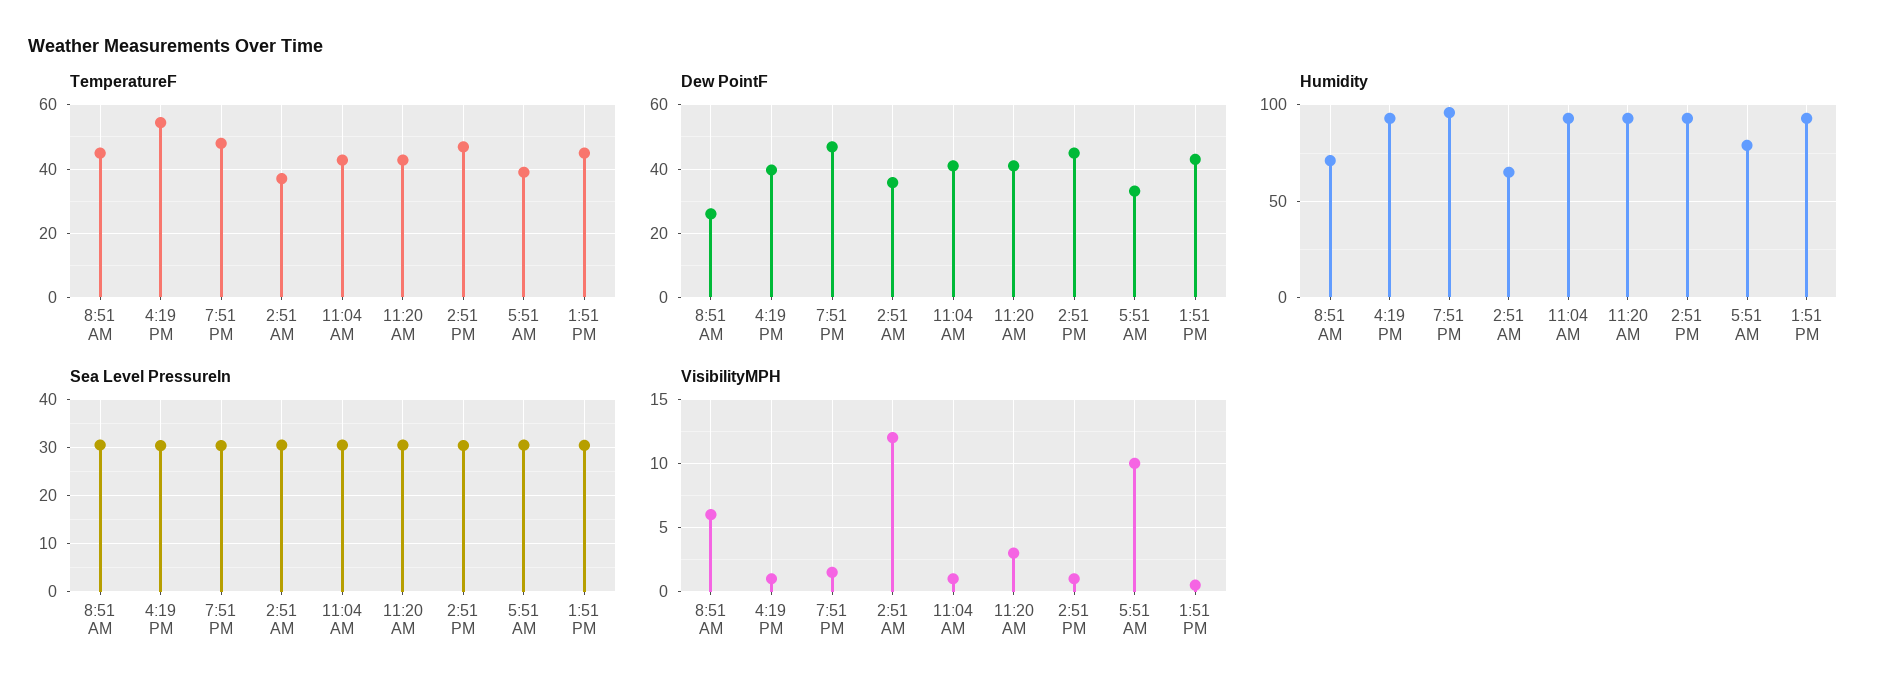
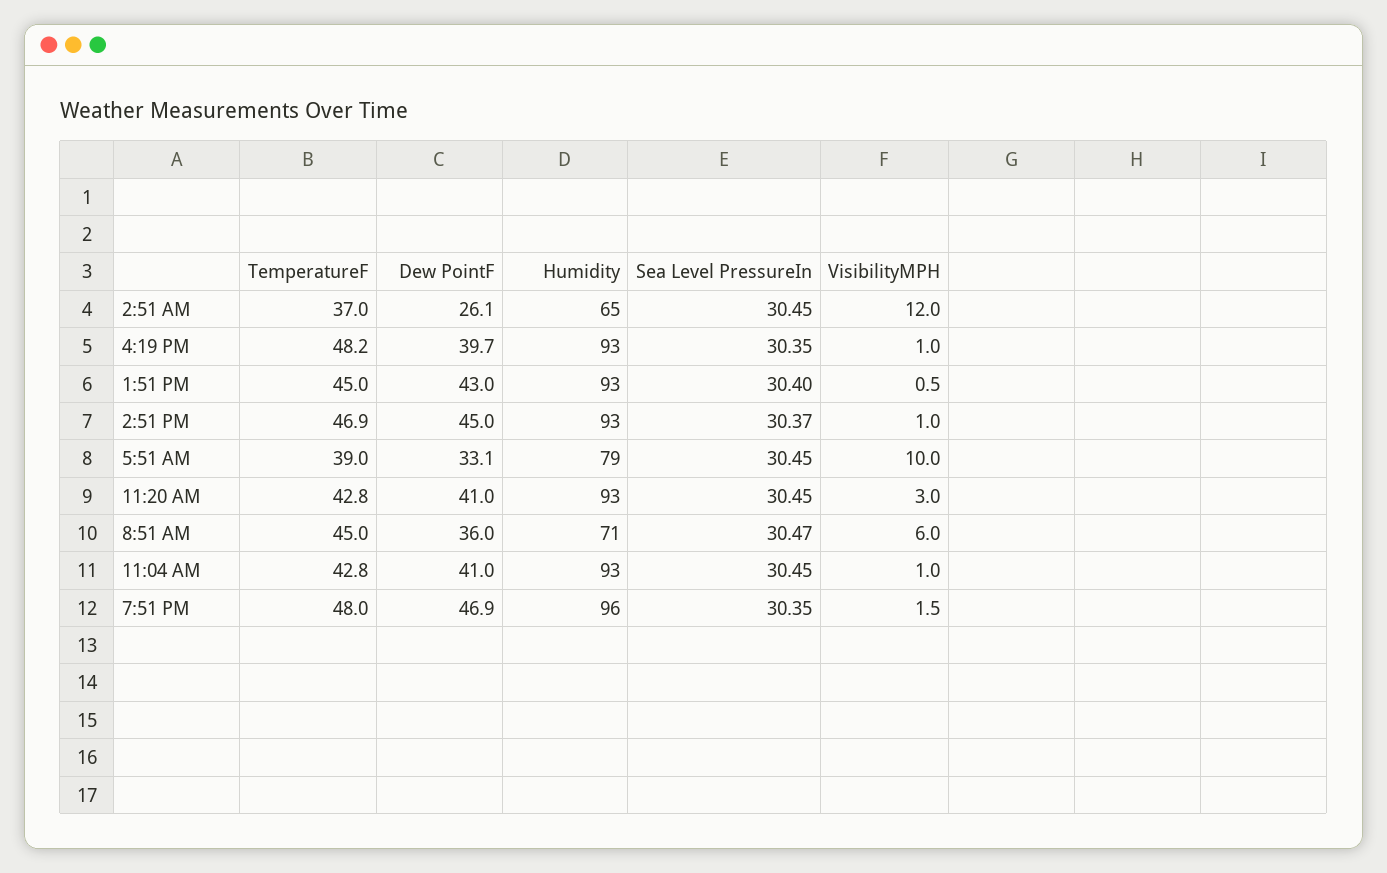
TemperatureF, 4:19 PM: 54 -> 48.2
Dew PointF, 8:51 AM: 26 -> 36
Dew PointF, 2:51 AM: 36 -> 26.1

